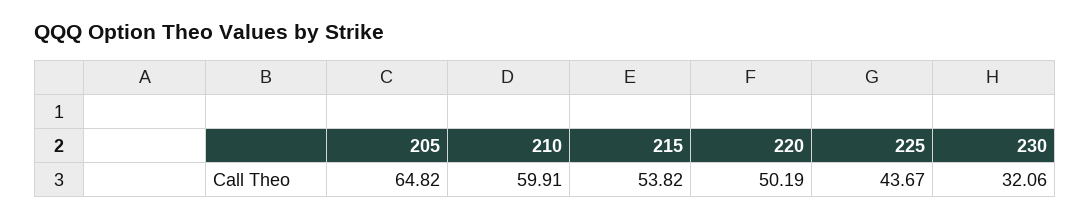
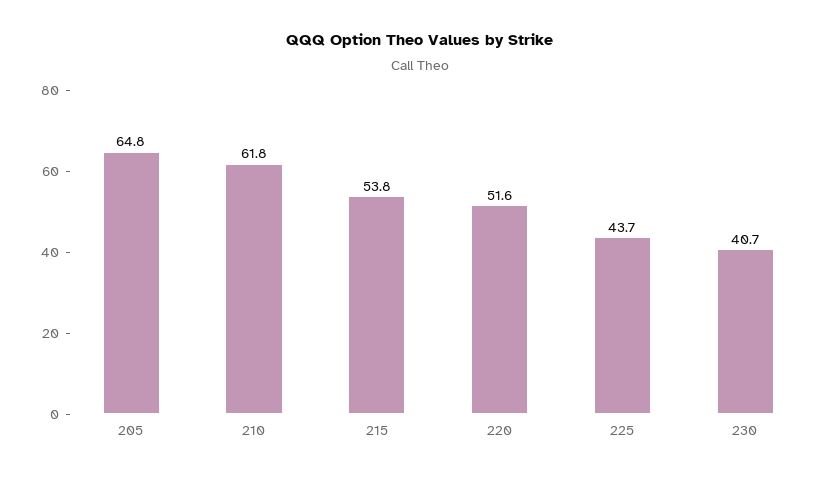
210: 59.91 -> 61.8
220: 50.19 -> 51.6
230: 32.06 -> 40.7

